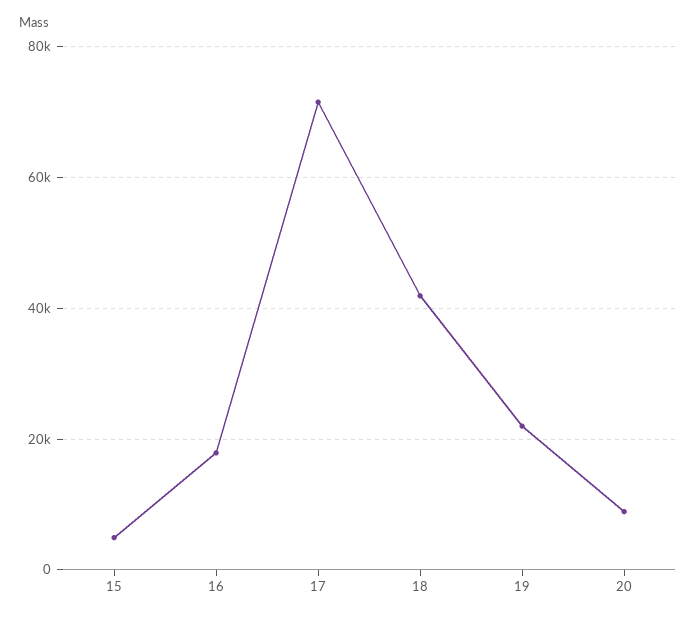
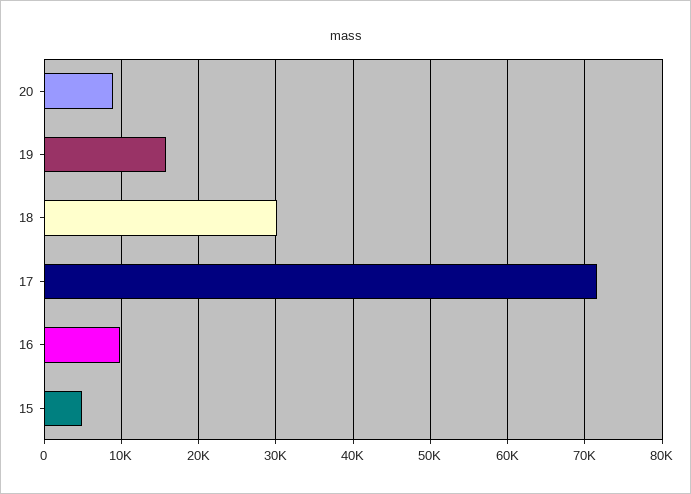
16: 18000 -> 10000
18: 42000 -> 30000
19: 22000 -> 16000

